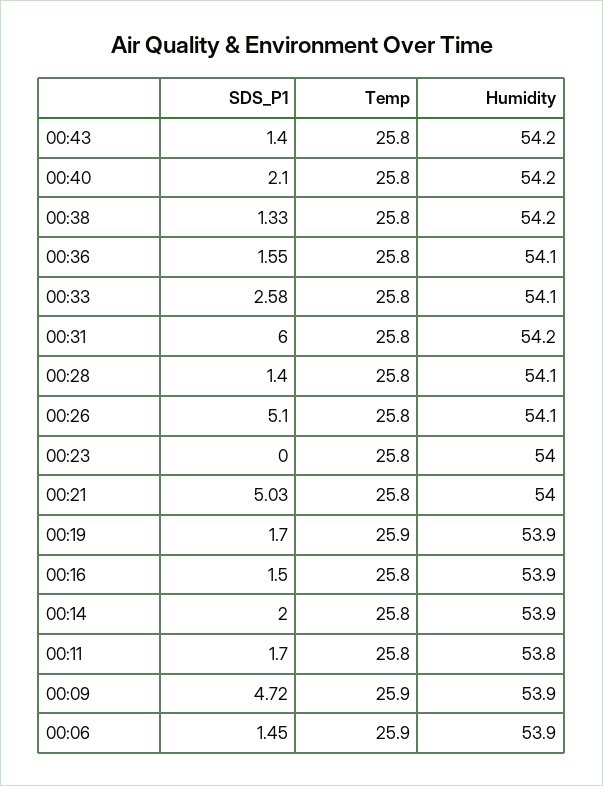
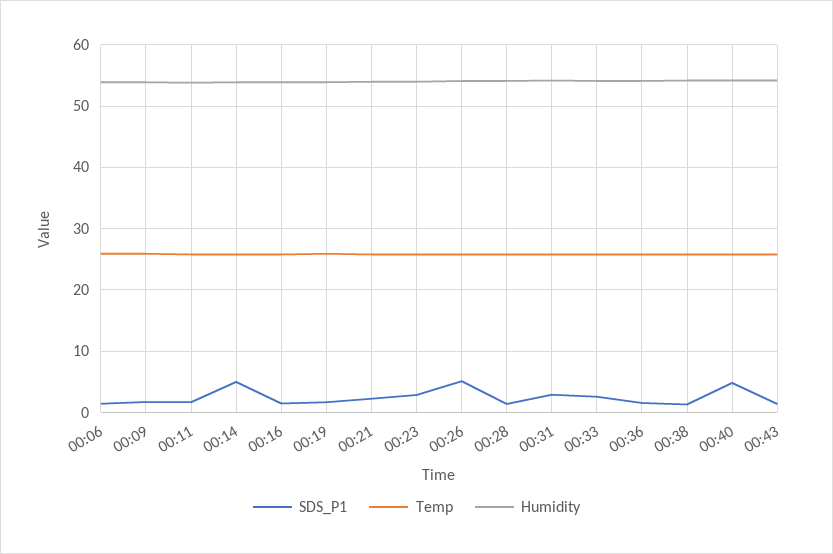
SDS_P1, 00:40: 2.1 -> 5
SDS_P1, 00:31: 6 -> 3
SDS_P1, 00:23: 0 -> 3
SDS_P1, 00:21: 5.03 -> 2
SDS_P1, 00:14: 2 -> 5
SDS_P1, 00:09: 4.72 -> 2

